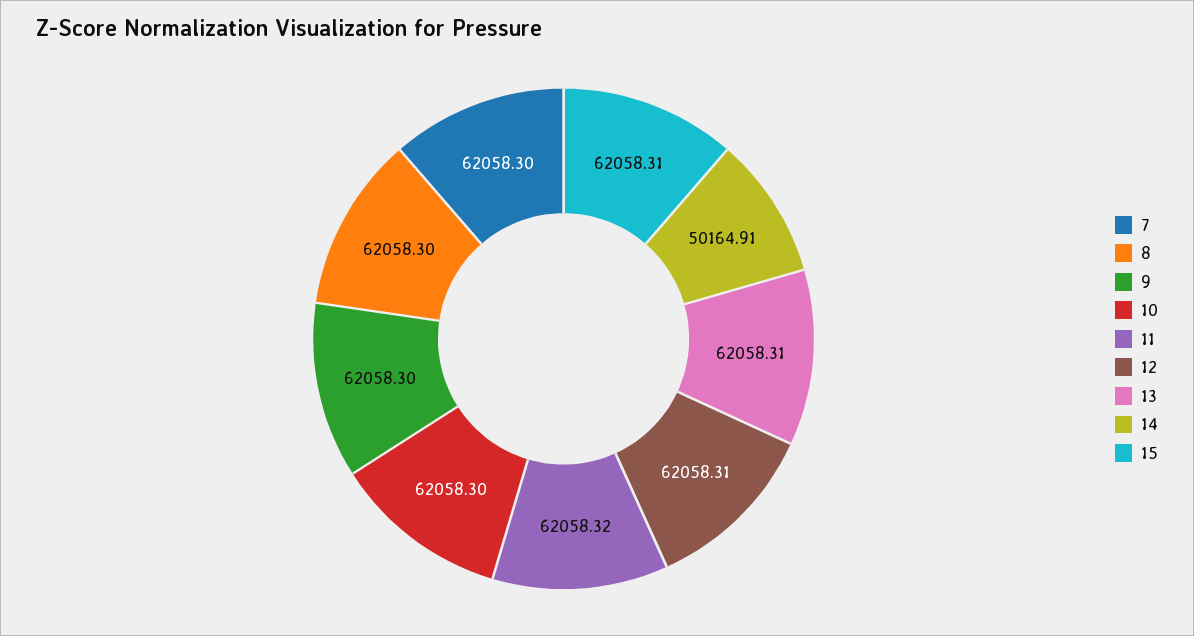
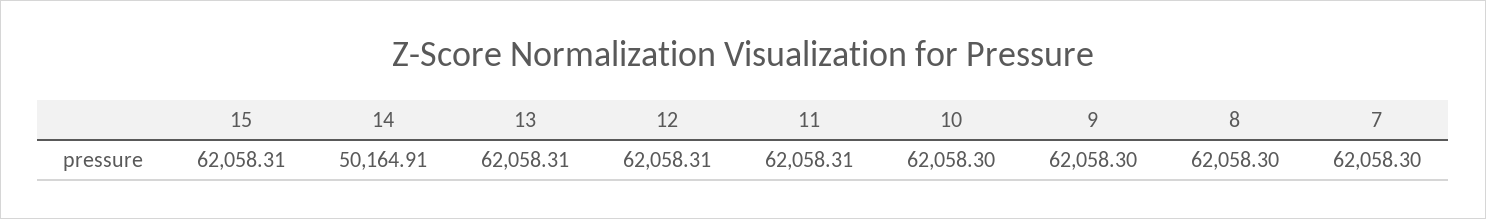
11: 62058.32 -> 62058.31

